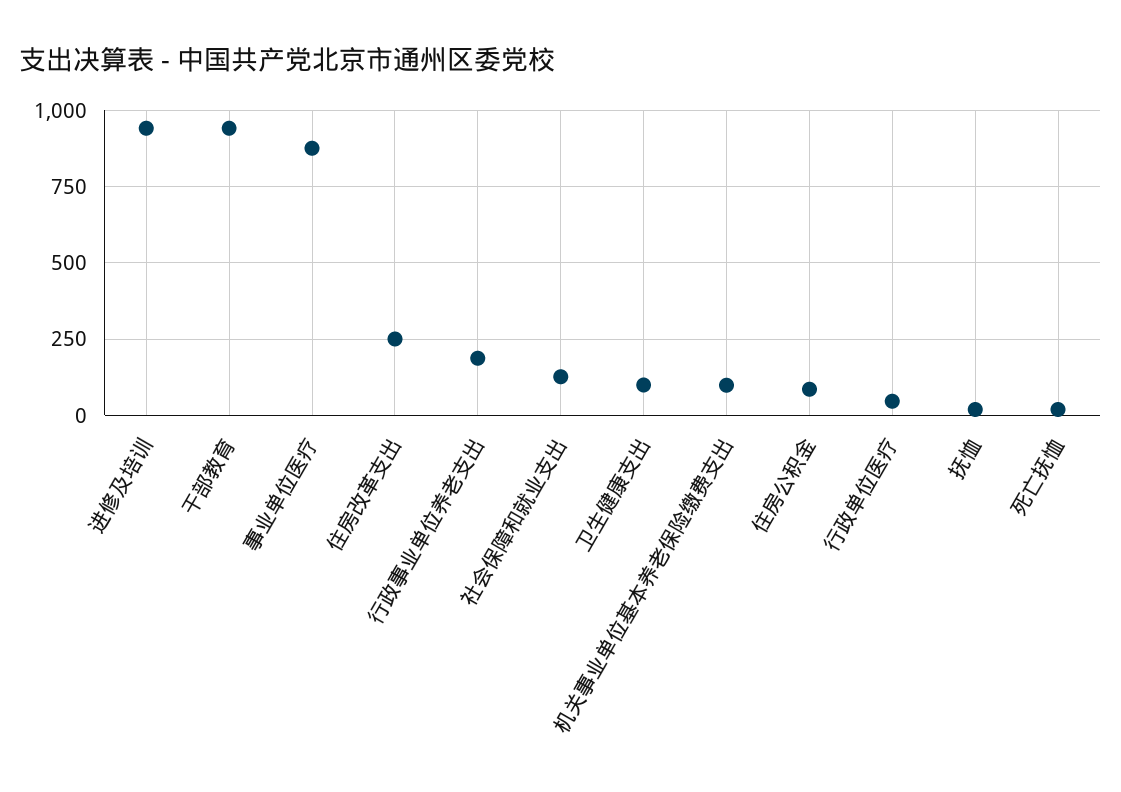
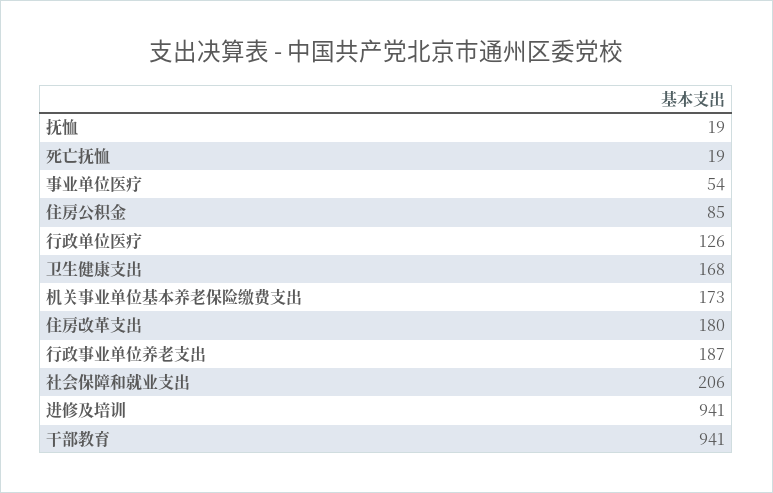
事业单位医疗: 875 -> 54
住房改革支出: 250 -> 180
社会保障和就业支出: 125 -> 206
卫生健康支出: 100 -> 168
机关事业单位基本养老保险缴费支出: 100 -> 173
行政单位医疗: 50 -> 126

